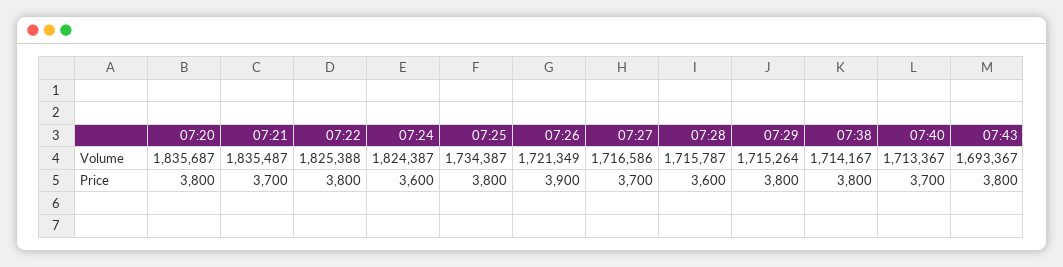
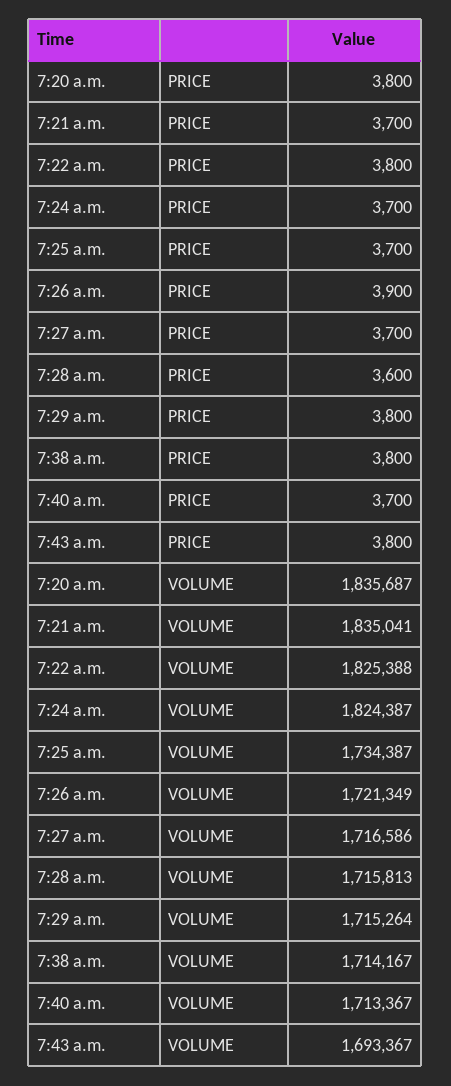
07:21, Volume: 1835487 -> 1835041
07:28, Volume: 1715787 -> 1715813
07:24, Price: 3600 -> 3700
07:25, Price: 3800 -> 3700

